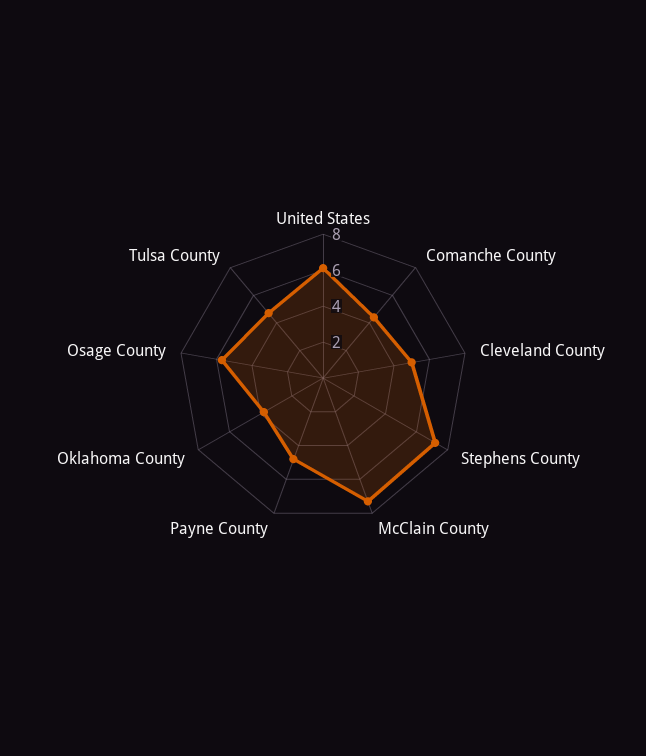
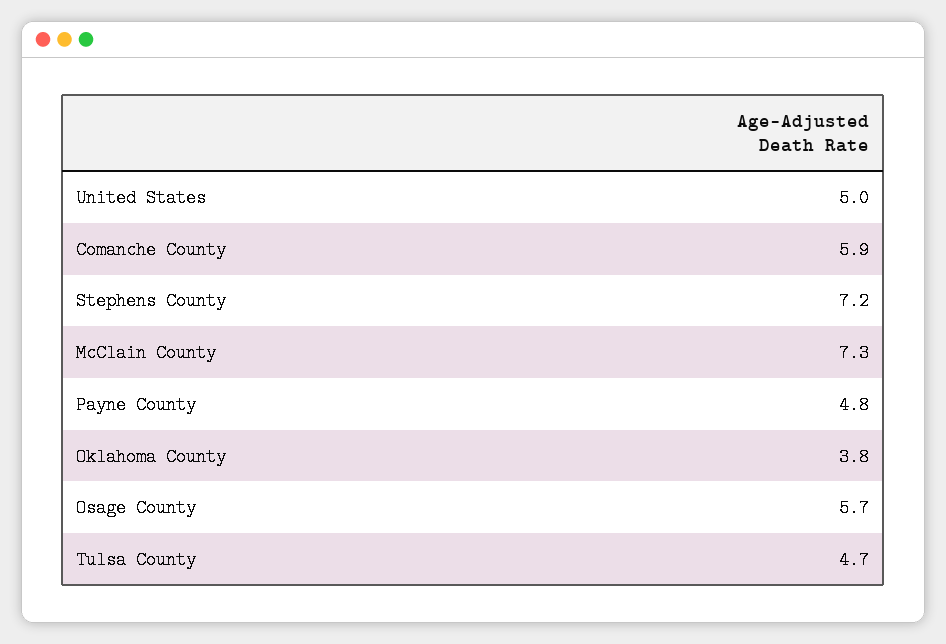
United States: 6 -> 5
Comanche County: 4.5 -> 5.9
Cleveland County: 5 -> none

